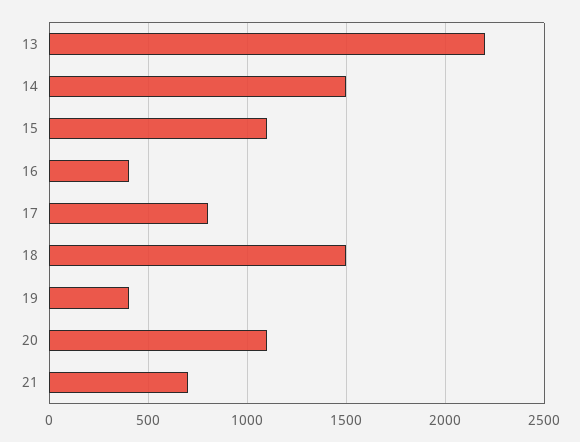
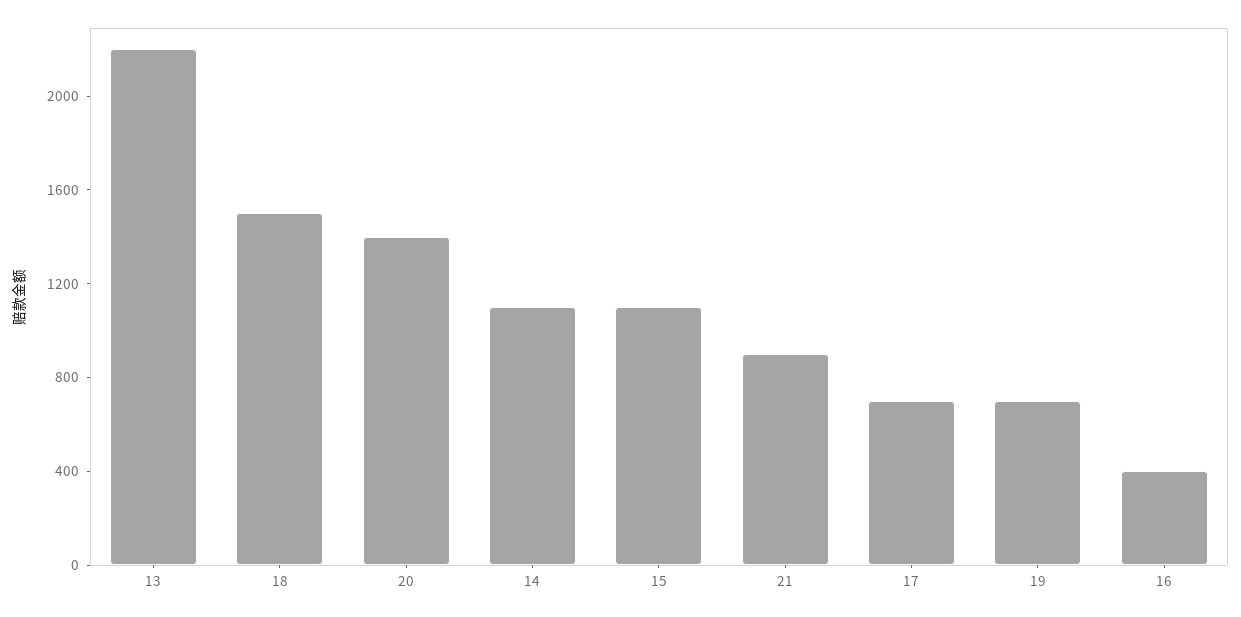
14: 1500 -> 1100
17: 800 -> 700
19: 400 -> 700
20: 1100 -> 1400
21: 700 -> 900

